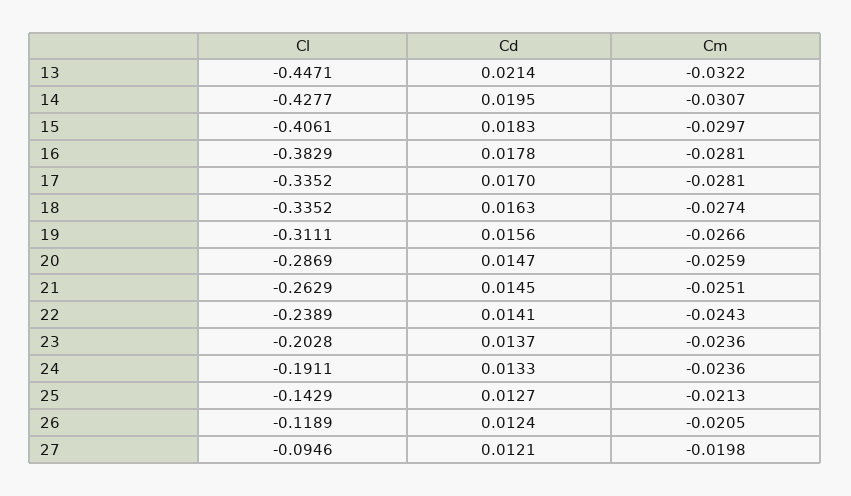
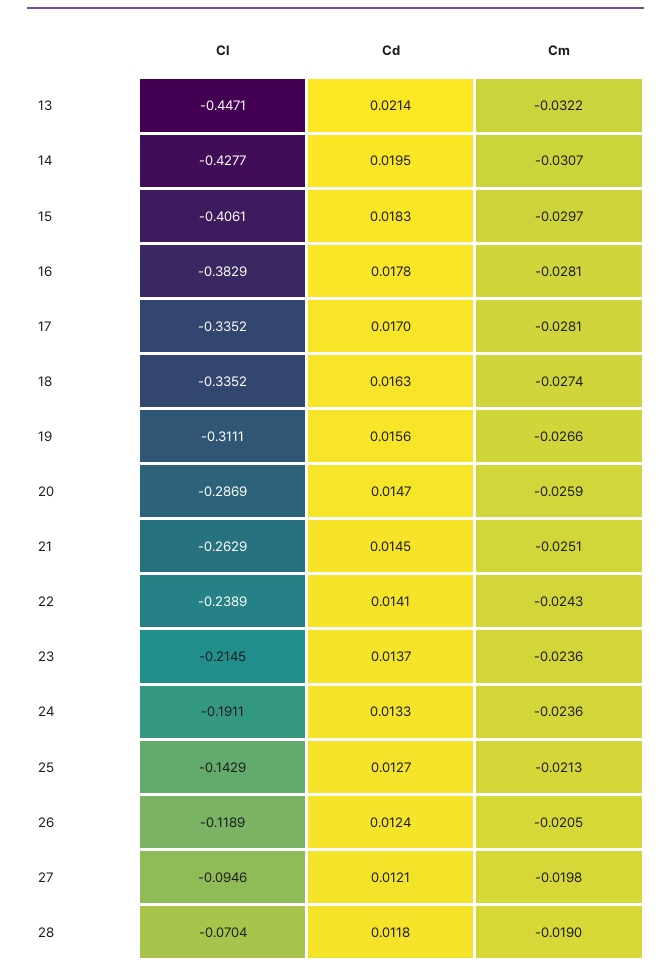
Cl, 23: -0.2028 -> -0.2145
Cl, 28: none -> -0.0704
Cd, 28: none -> 0.0118
Cm, 28: none -> -0.019

